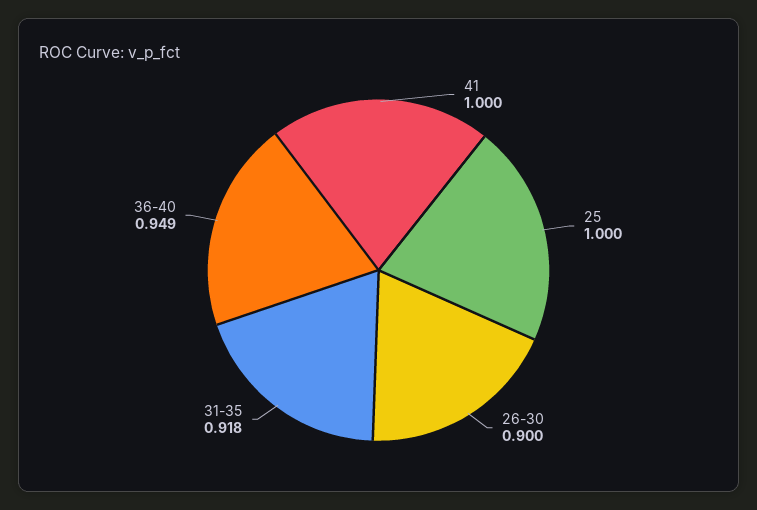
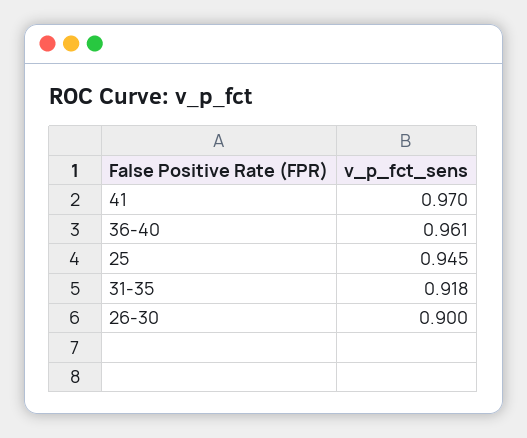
41: 1 -> 0.97
25: 1 -> 0.945
36-40: 0.949 -> 0.961

